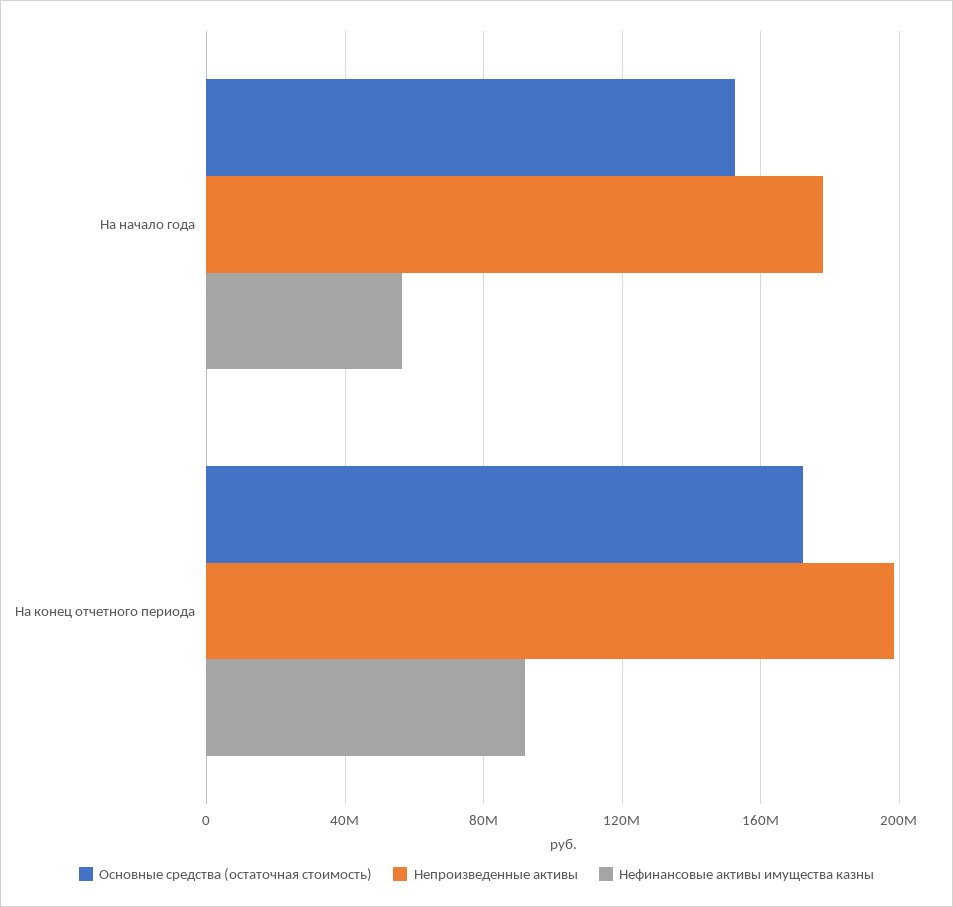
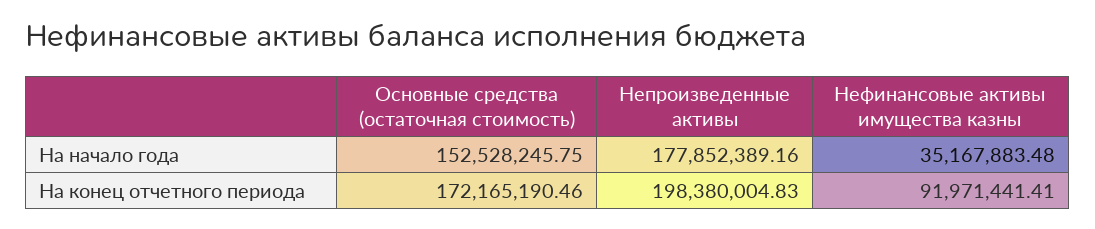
Нефинансовые активы имущества казны, На начало года: 55000000 -> 35167883.48

